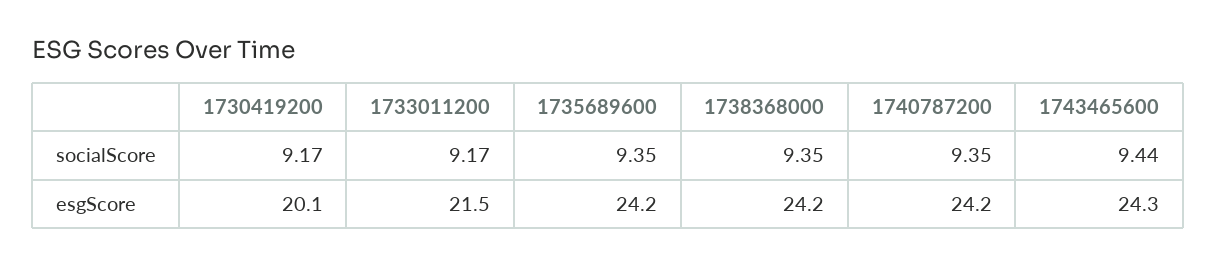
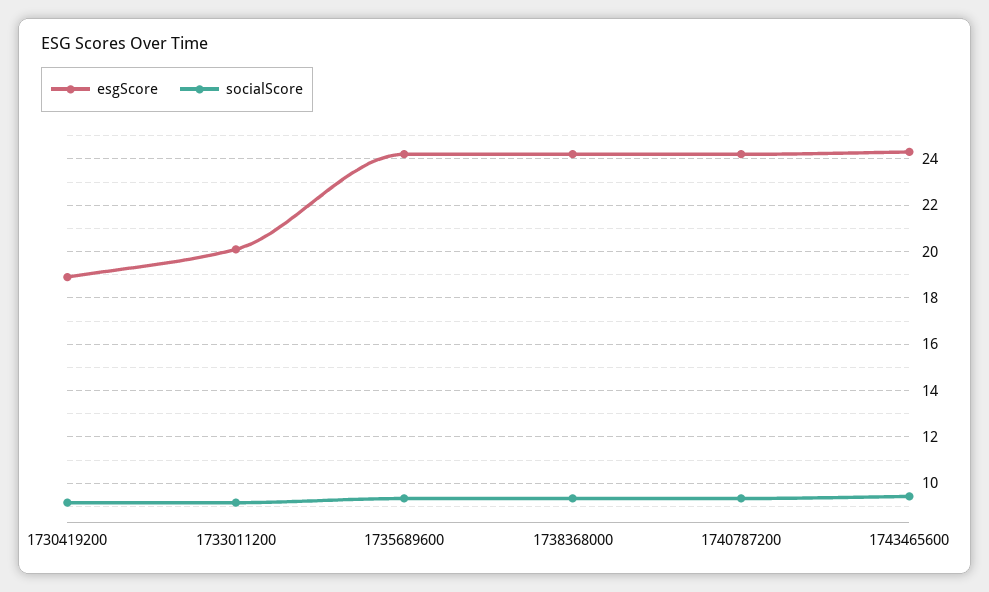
esgScore, 1730419200: 20.1 -> 19
esgScore, 1733011200: 21.5 -> 20

